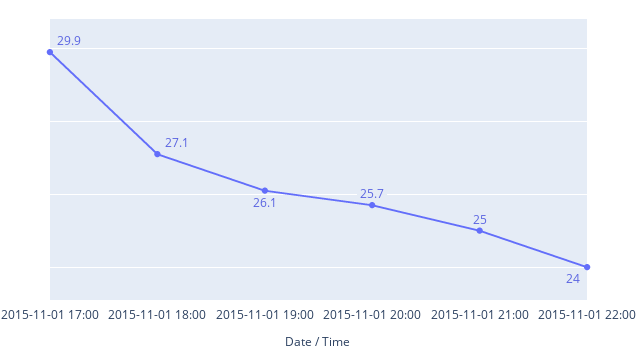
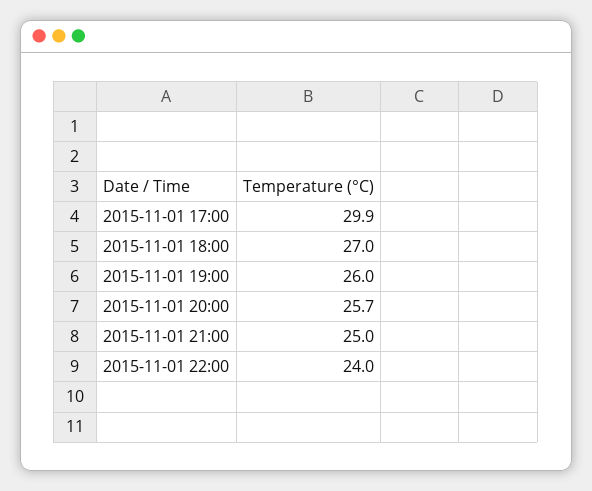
2015-11-01 18:00: 27.1 -> 27
2015-11-01 19:00: 26.1 -> 26

